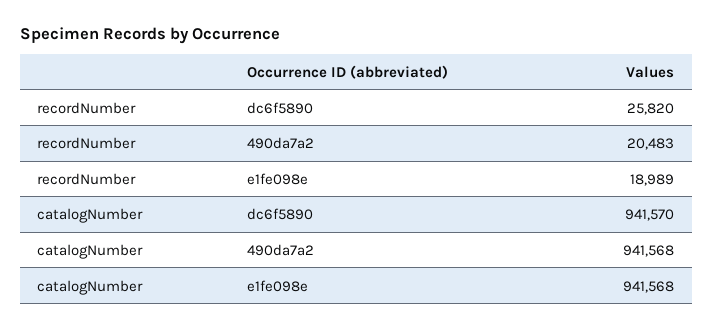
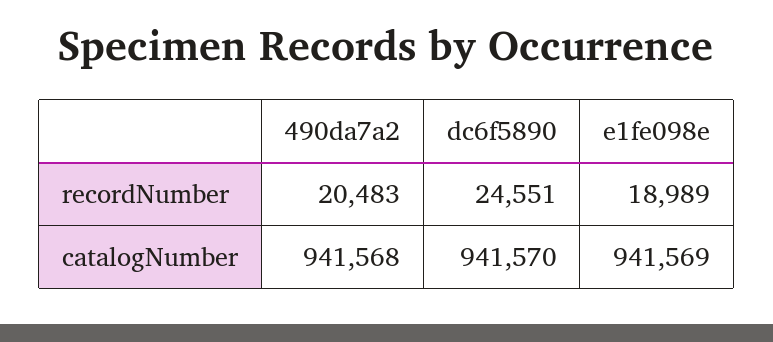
recordNumber, dc6f5890: 25820 -> 24551
catalogNumber, e1fe098e: 941568 -> 941569

